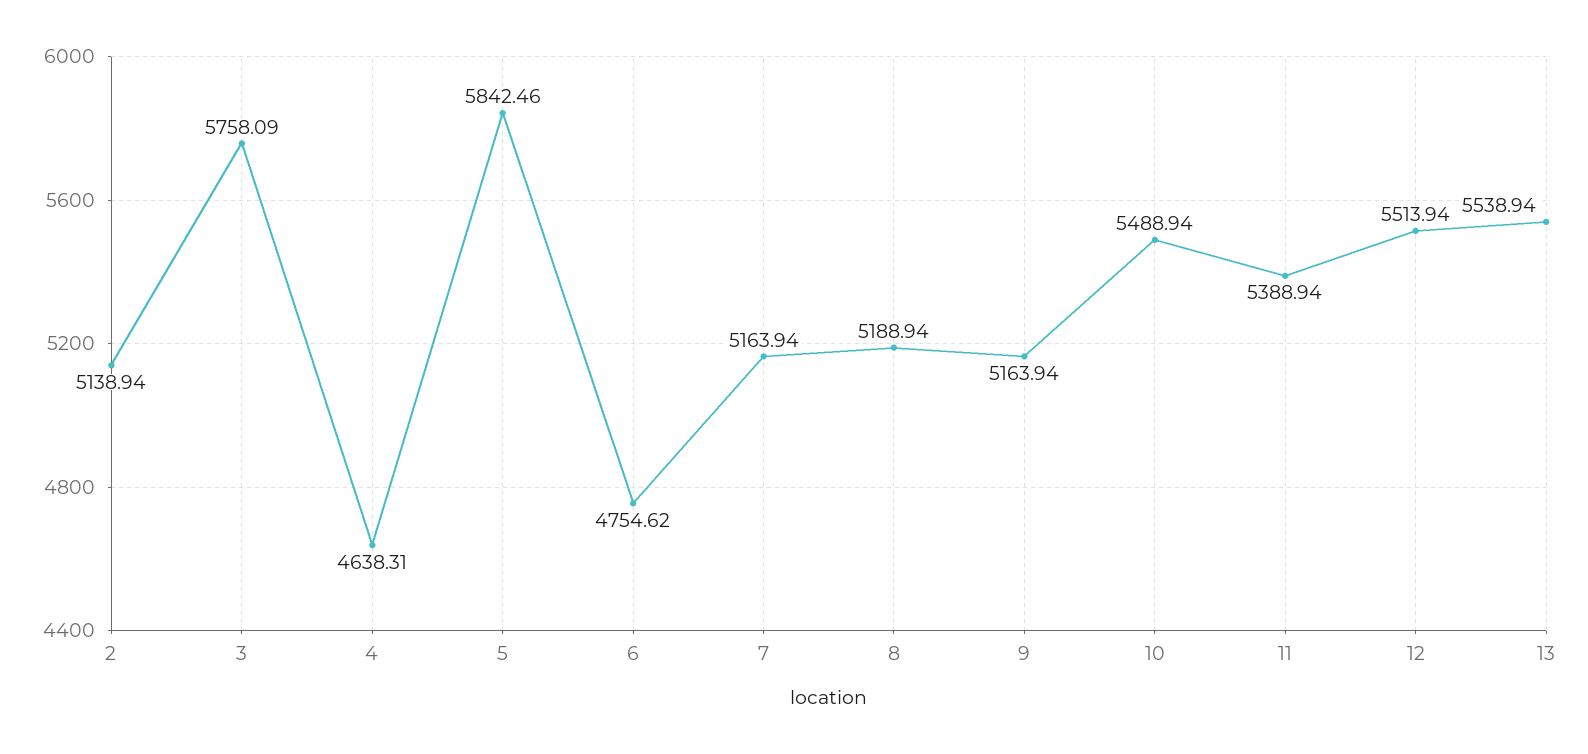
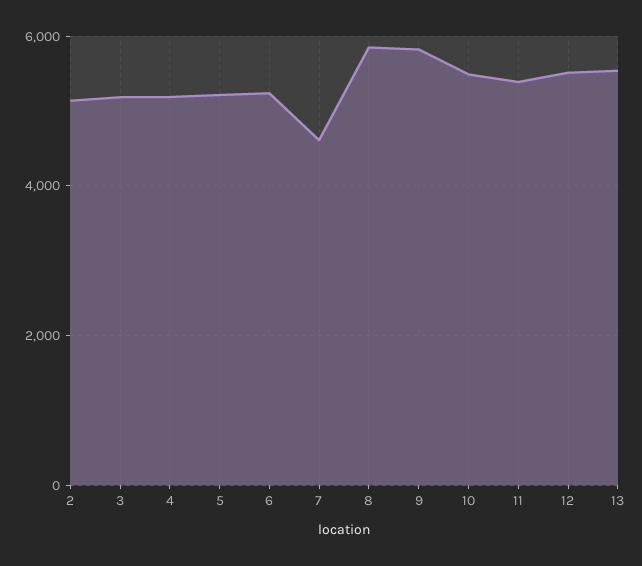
3: 5758.09 -> 5200
4: 4638.31 -> 5200
5: 5842.46 -> 5200
6: 4754.62 -> 5200
7: 5163.94 -> 4600
8: 5188.94 -> 5800
9: 5163.94 -> 5800

